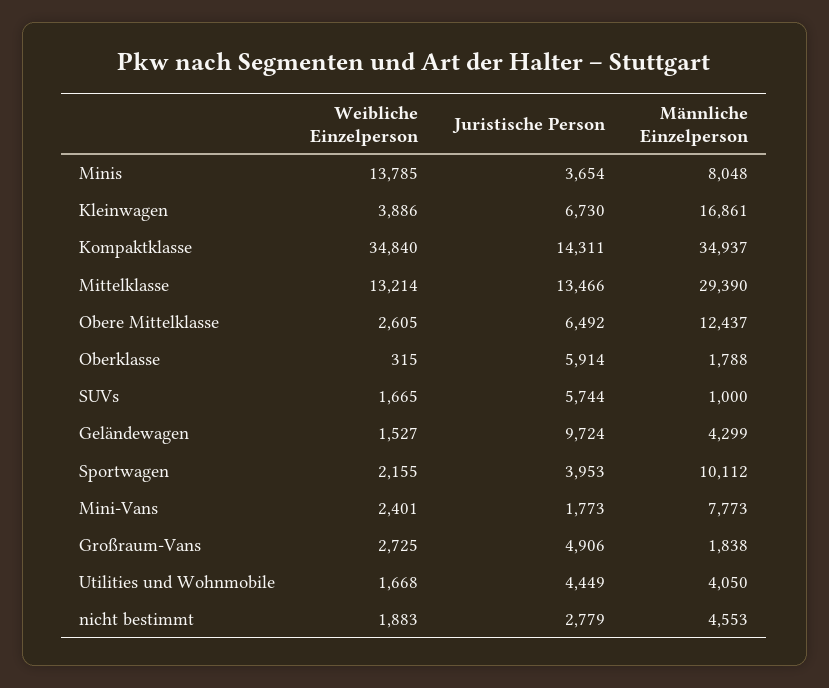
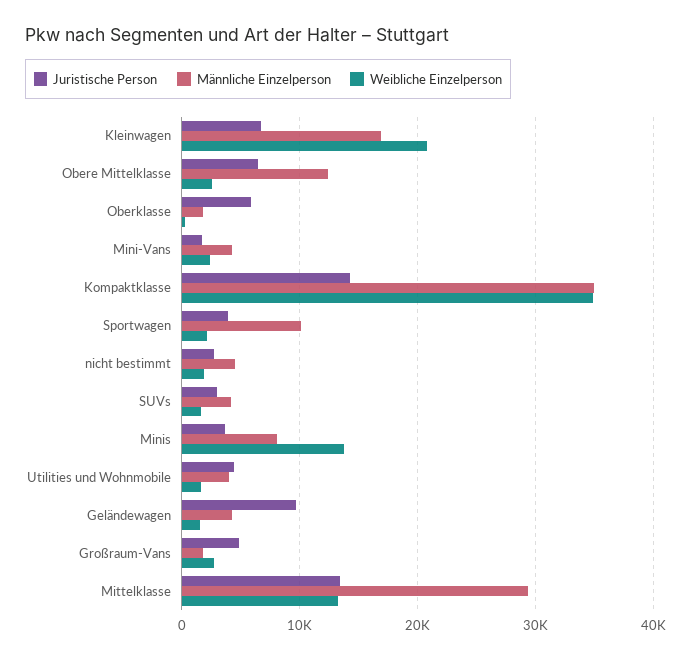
Weibliche Einzelperson, Kleinwagen: 3886 -> 21000
Juristische Person, SUVs: 5744 -> 3000
Männliche Einzelperson, SUVs: 1000 -> 4000
Männliche Einzelperson, Mini-Vans: 7773 -> 4000

